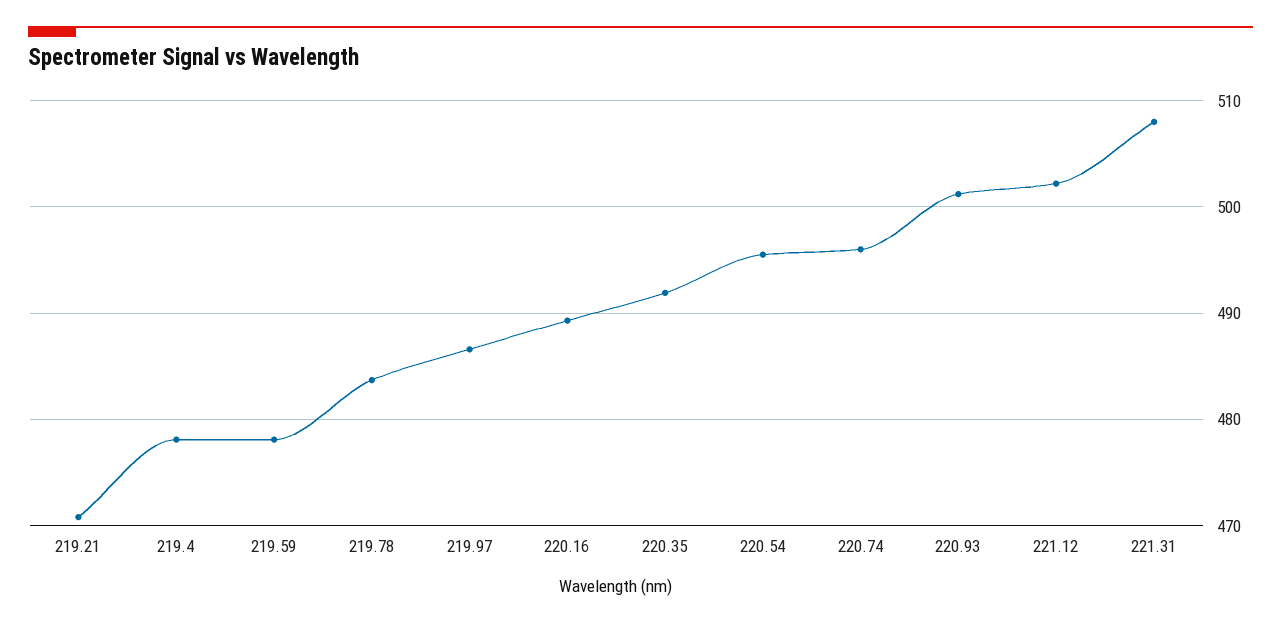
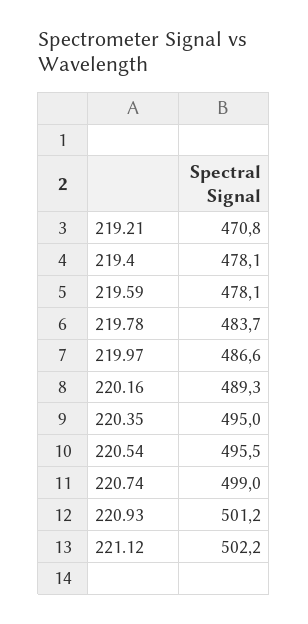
220.35: 492 -> 495
220.74: 496 -> 499
221.31: 508 -> none

